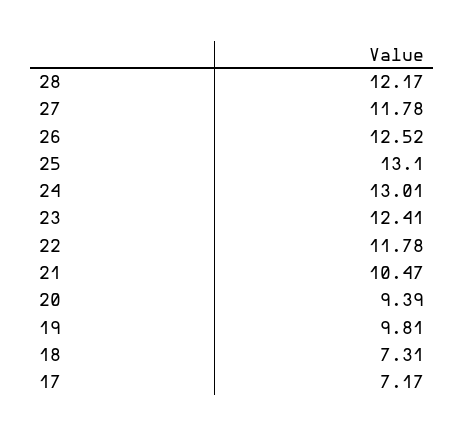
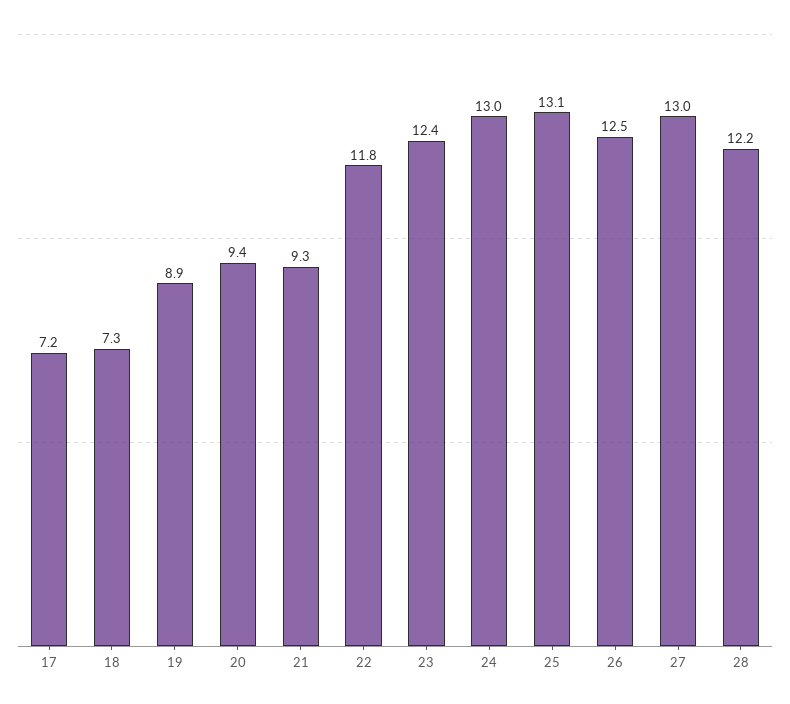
27: 11.78 -> 13
21: 10.47 -> 9.3
19: 9.81 -> 8.9

